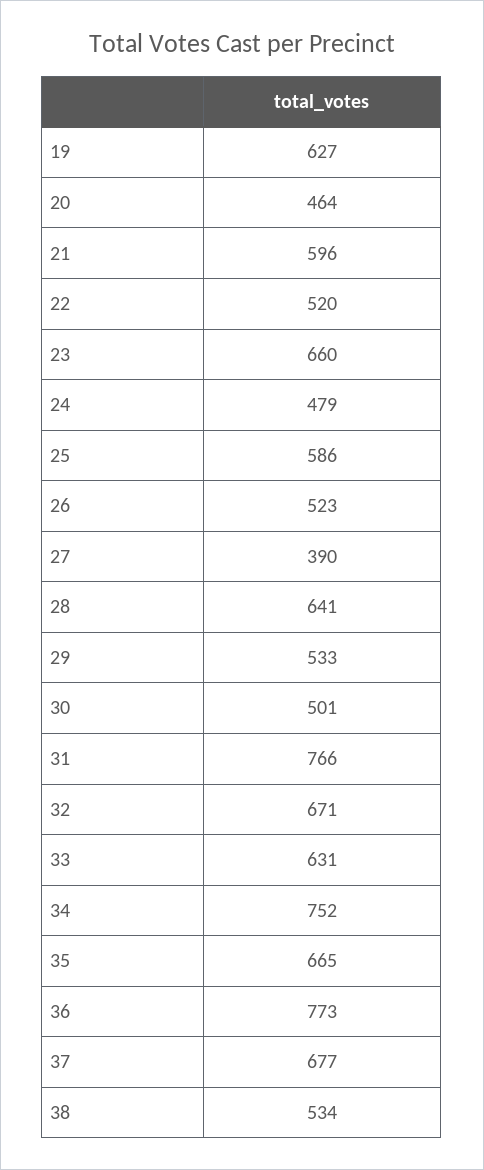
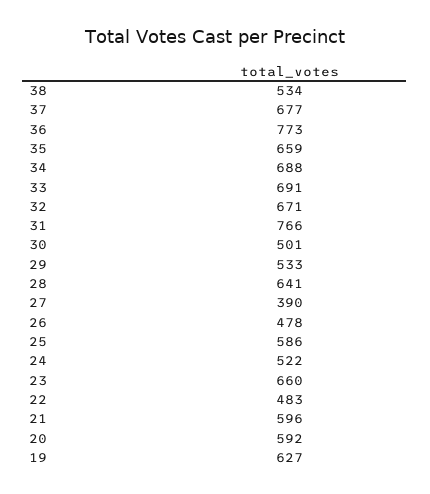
20: 464 -> 592
22: 520 -> 483
24: 479 -> 522
26: 523 -> 478
33: 631 -> 691
34: 752 -> 688
35: 665 -> 659

